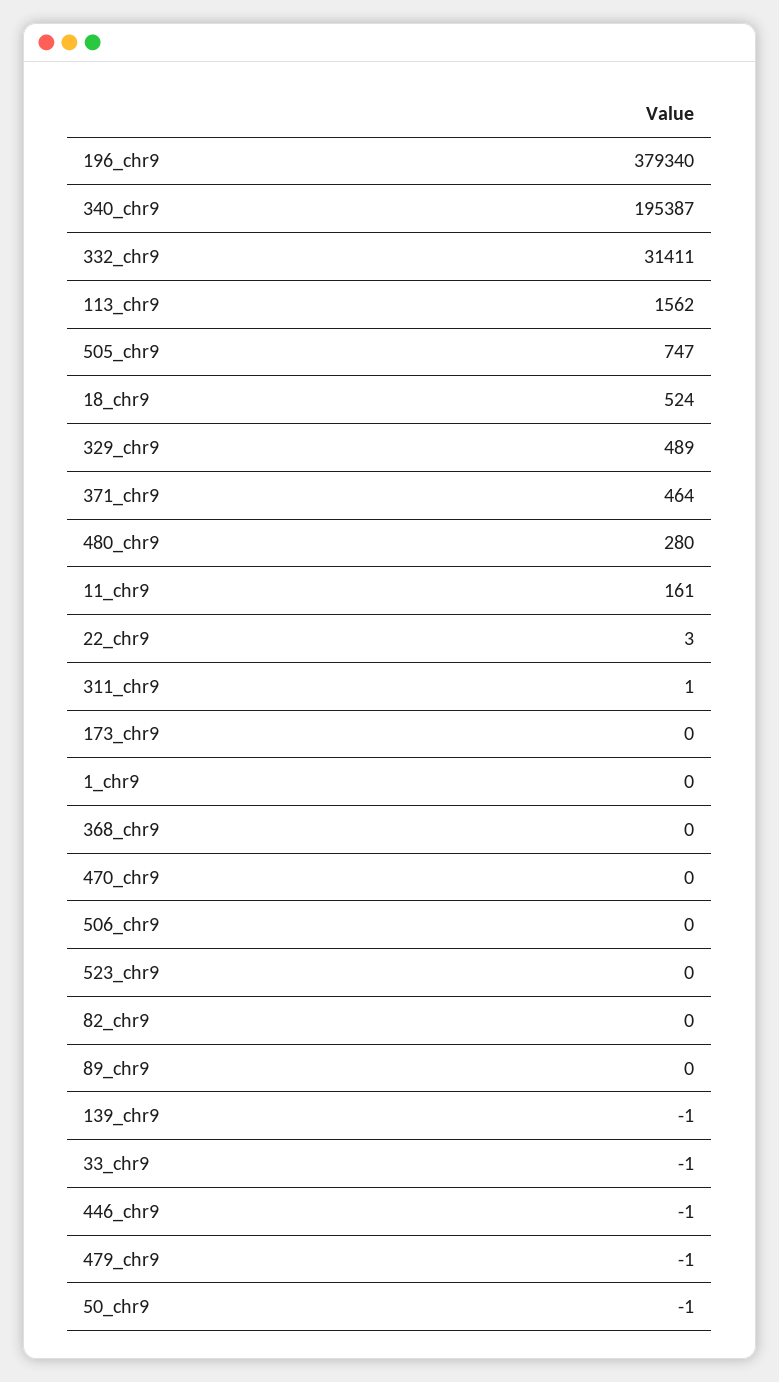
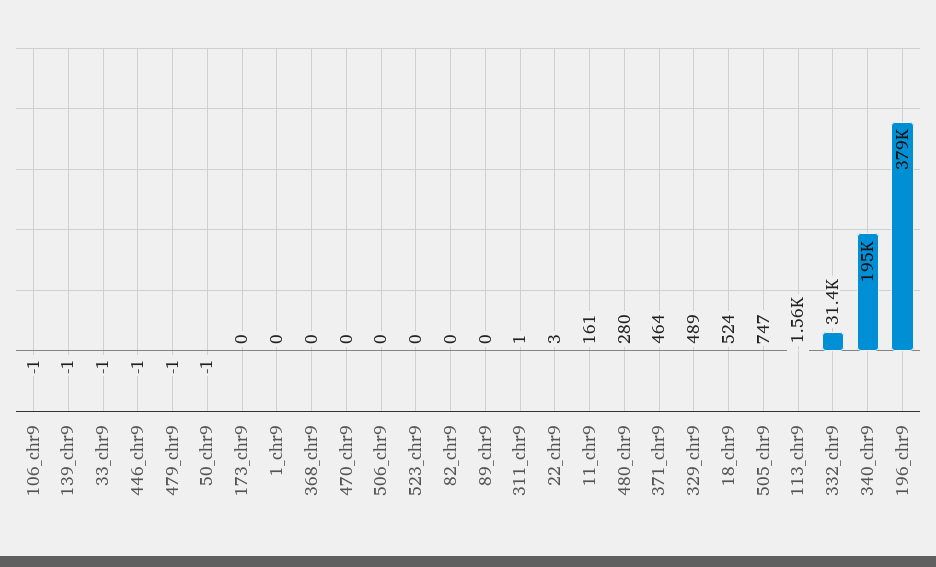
106_chr9: none -> -1

